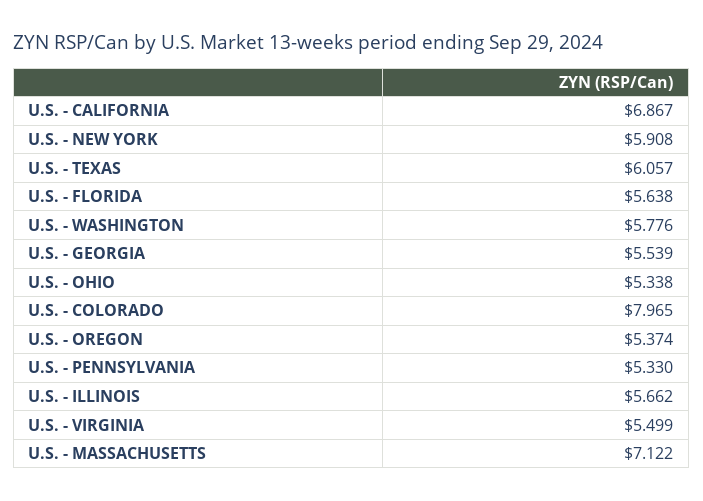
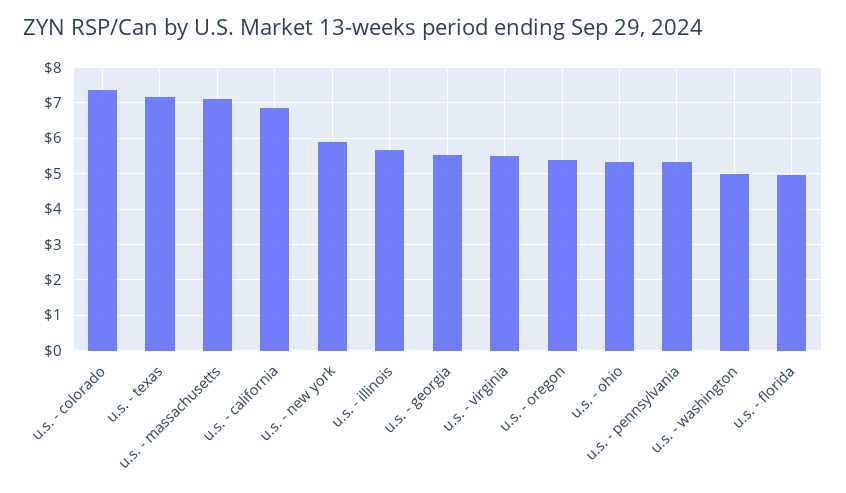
U.S. - TEXAS: 6.057 -> 7.2
U.S. - FLORIDA: 5.638 -> 5
U.S. - WASHINGTON: 5.776 -> 5
U.S. - COLORADO: 7.965 -> 7.4

